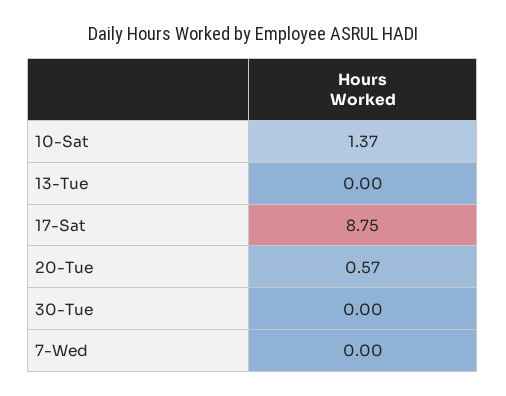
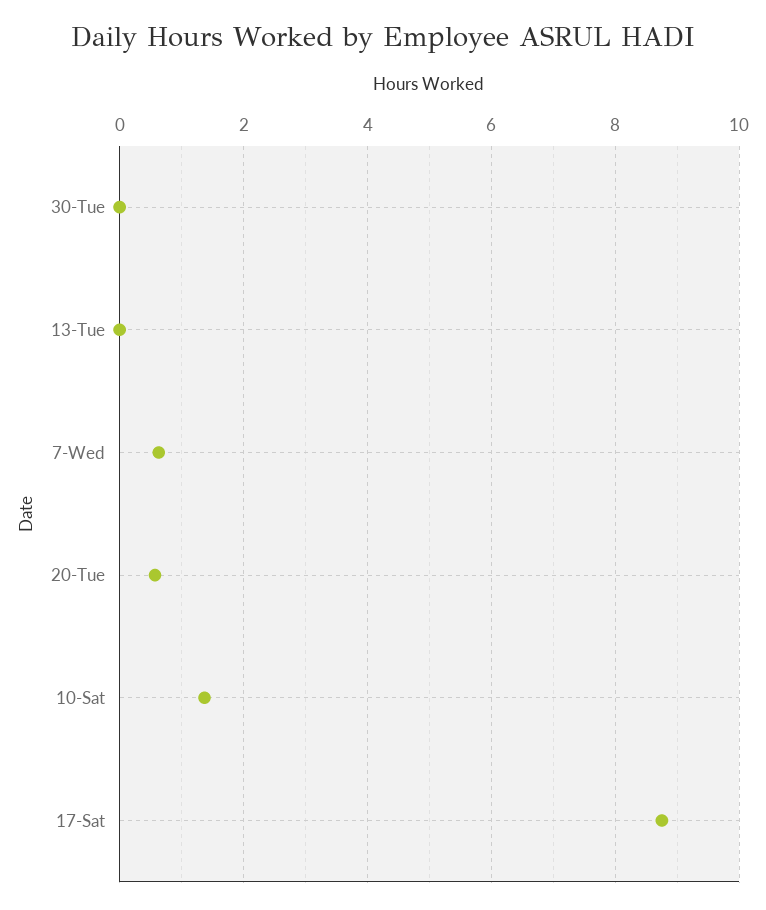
7-Wed: 0 -> 0.6

